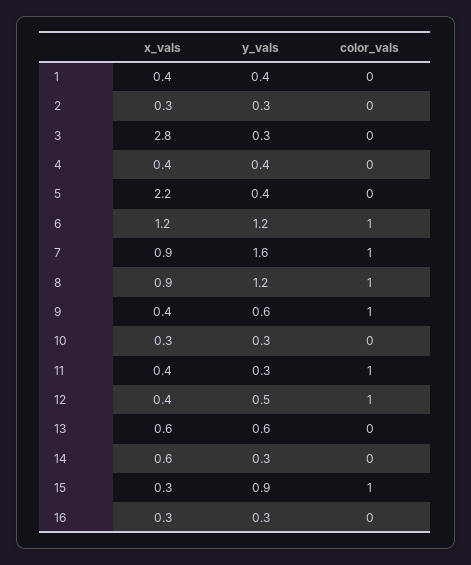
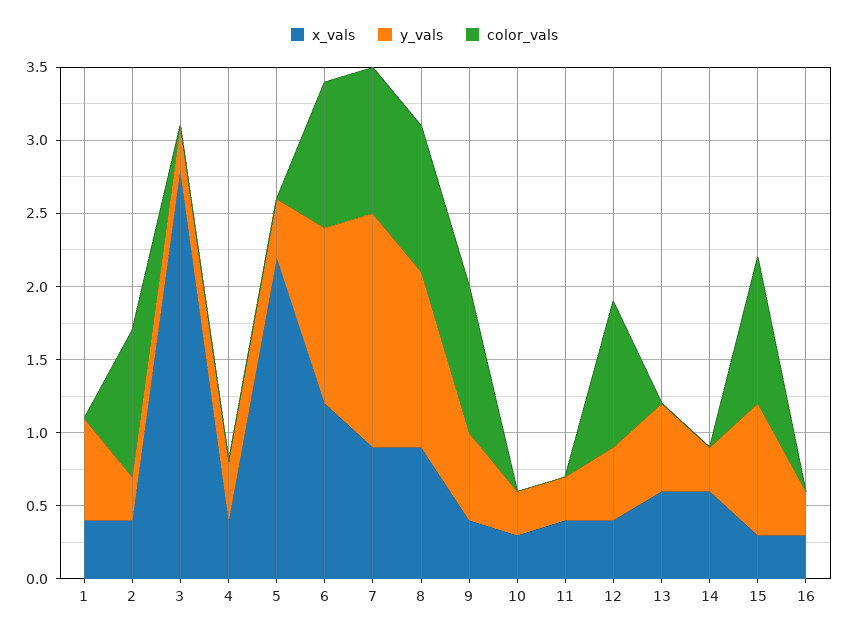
y_vals, 1: 0.4 -> 0.7
x_vals, 2: 0.3 -> 0.4
color_vals, 2: 0 -> 1
color_vals, 11: 1 -> 0

